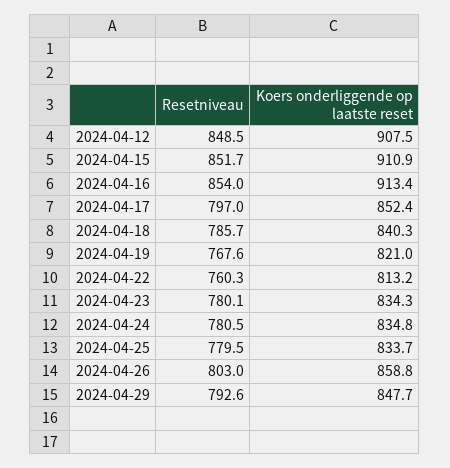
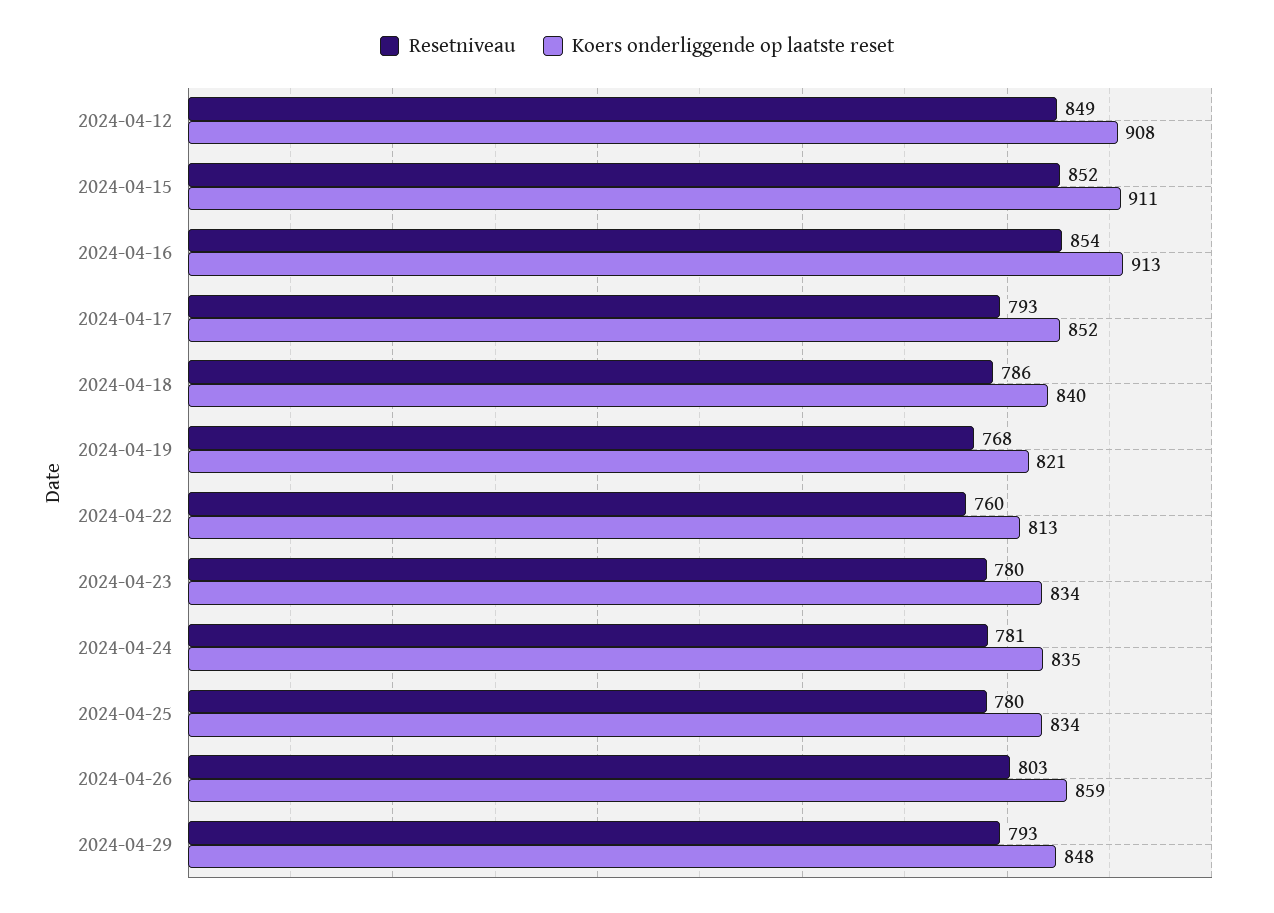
Resetniveau, 2024-04-17: 797 -> 793

